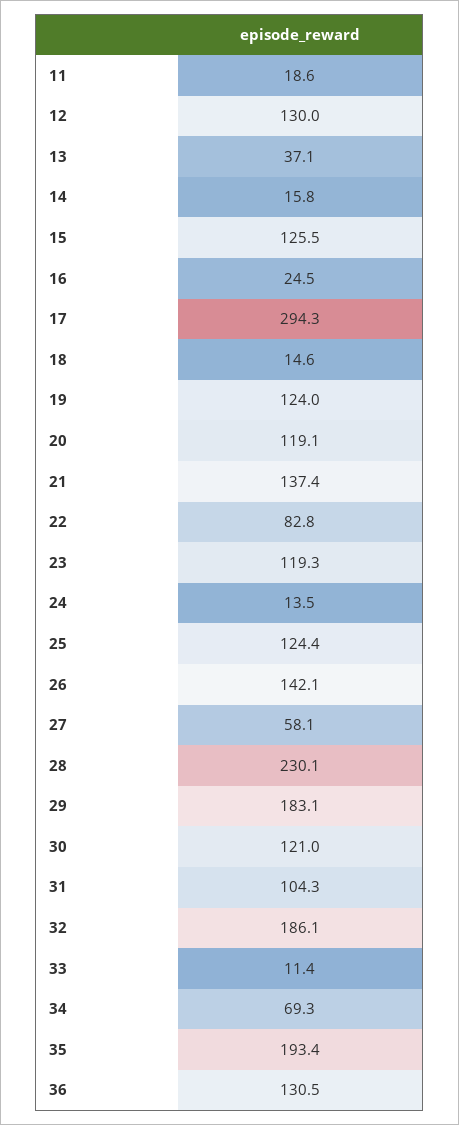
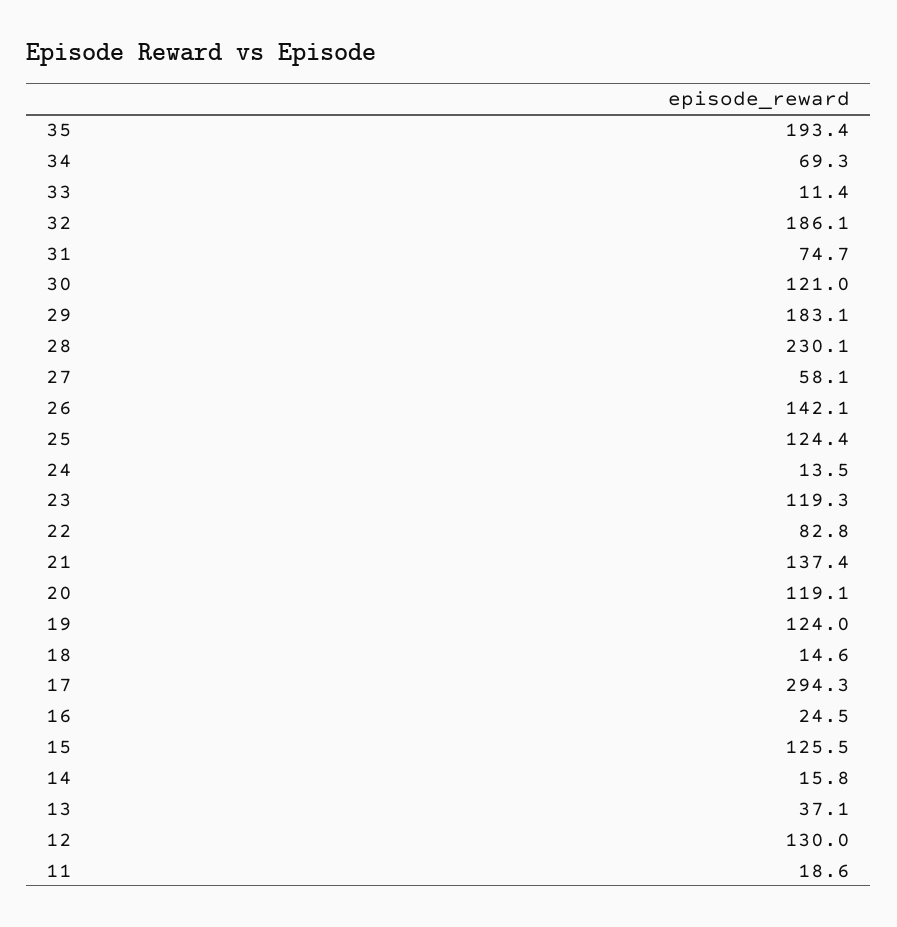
31: 104.3 -> 74.7
36: 130.5 -> none

